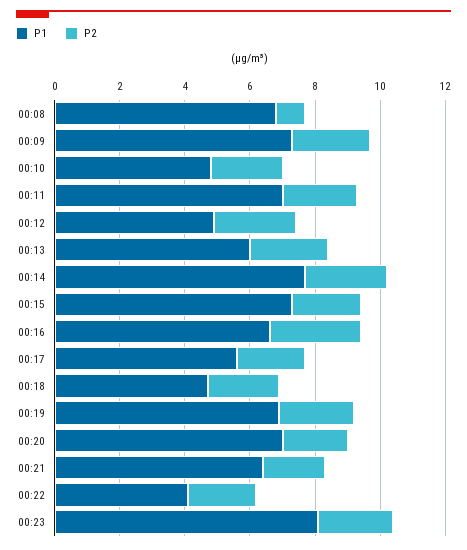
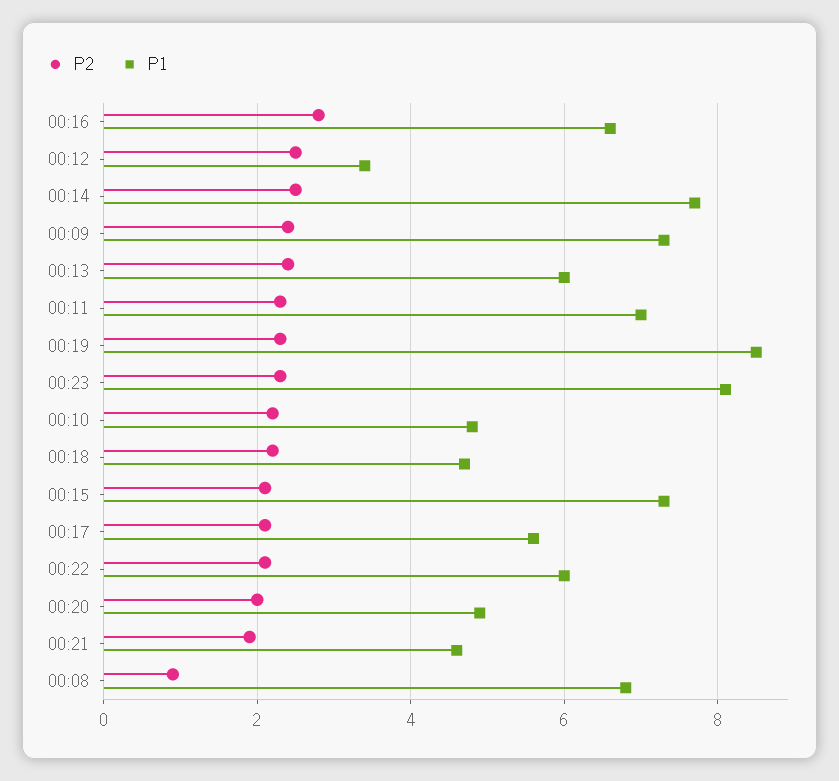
P1, 00:12: 5 -> 3.5
P1, 00:19: 7 -> 8.5
P1, 00:20: 7 -> 5
P1, 00:21: 6.5 -> 4.5
P1, 00:22: 4 -> 6

